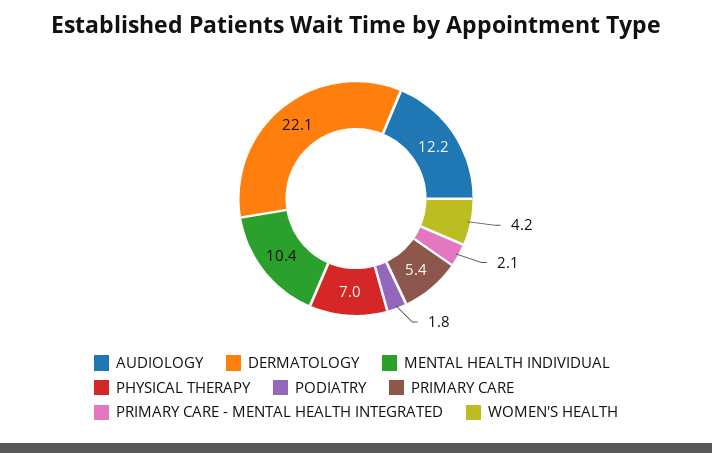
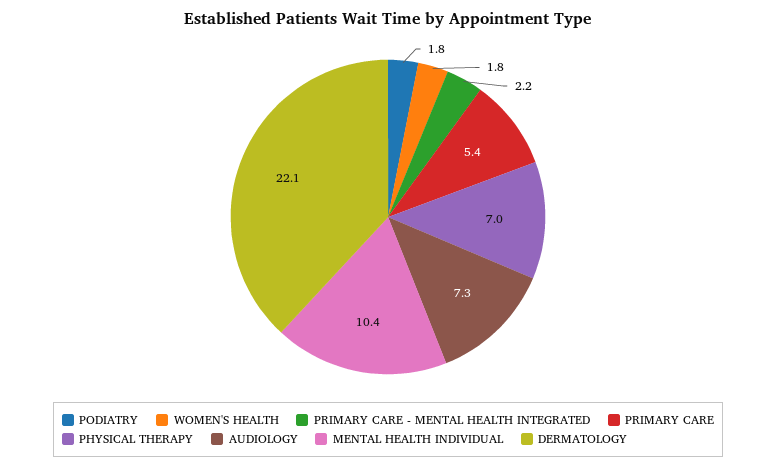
AUDIOLOGY: 12.2 -> 7.3
PRIMARY CARE - MENTAL HEALTH INTEGRATED: 2.1 -> 2.2
WOMEN'S HEALTH: 4.2 -> 1.8

